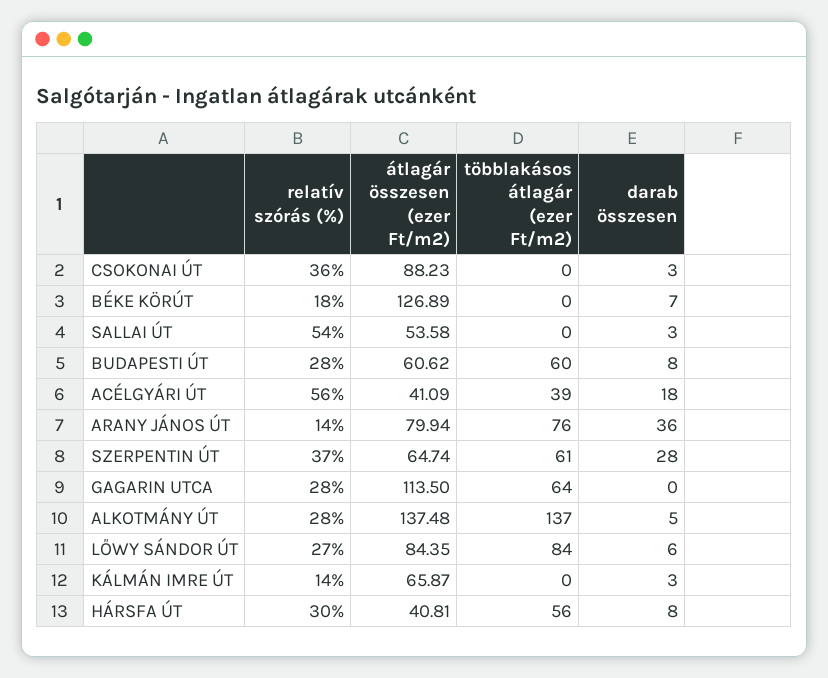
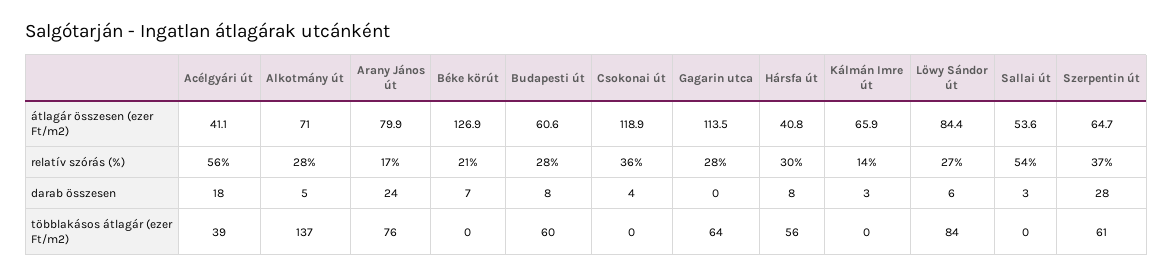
átlagár összesen (ezer Ft/m2), CSOKONAI ÚT: 88.23 -> 118.9
darab összesen, CSOKONAI ÚT: 3 -> 4
relatív szórás (%), BÉKE KÖRÚT: 18 -> 21
relatív szórás (%), ARANY JÁNOS ÚT: 14 -> 17
darab összesen, ARANY JÁNOS ÚT: 36 -> 24
átlagár összesen (ezer Ft/m2), ALKOTMÁNY ÚT: 137.48 -> 71

